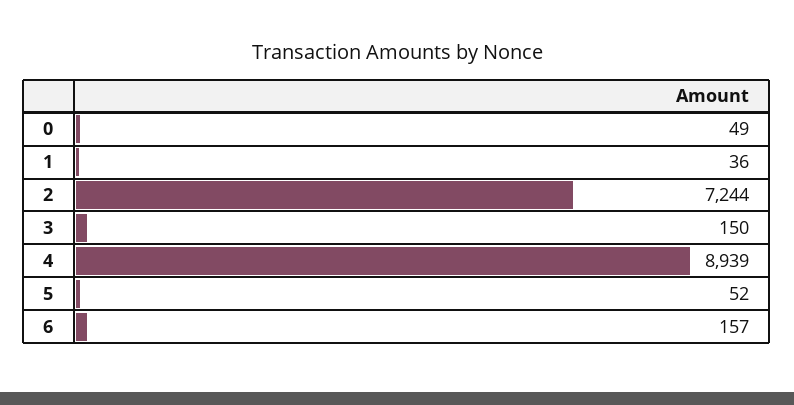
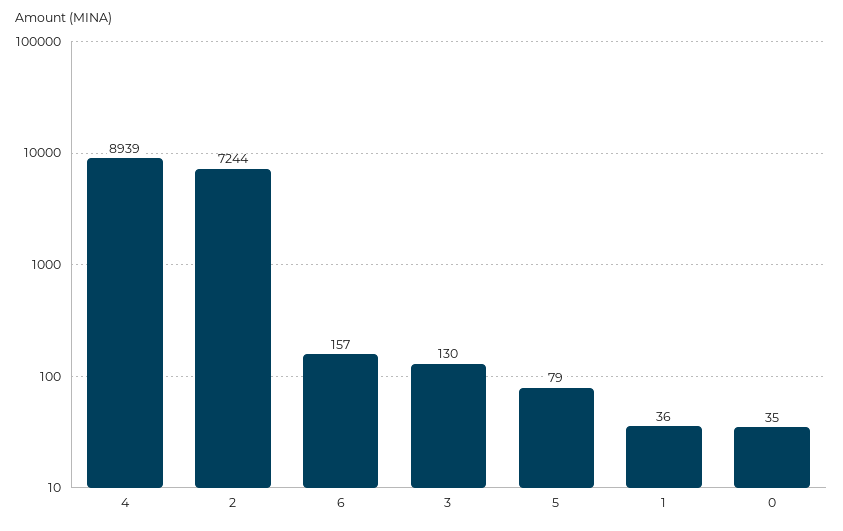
0: 49 -> 35
3: 150 -> 130
5: 52 -> 79

